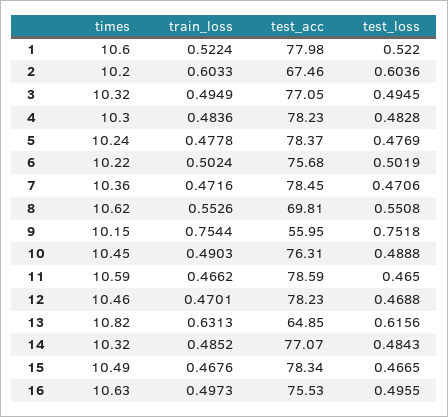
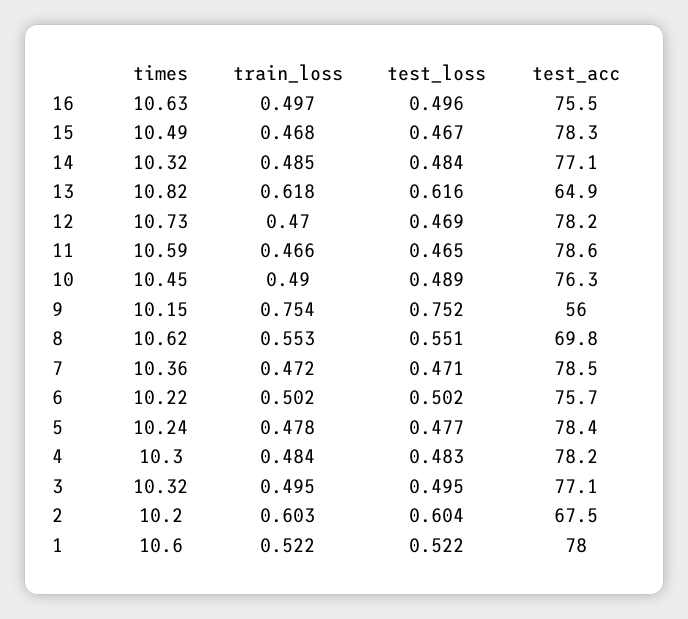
times, 12: 10.46 -> 10.73
train_loss, 13: 0.6313 -> 0.618

